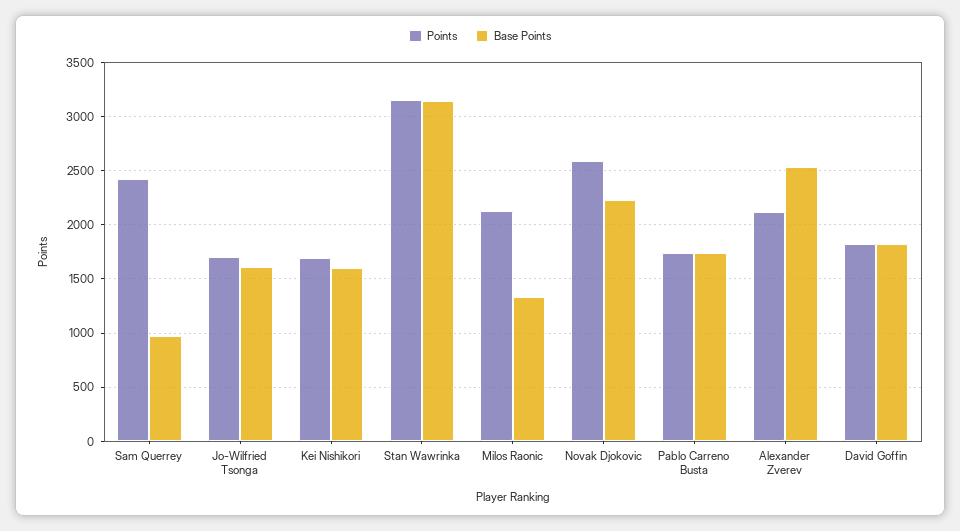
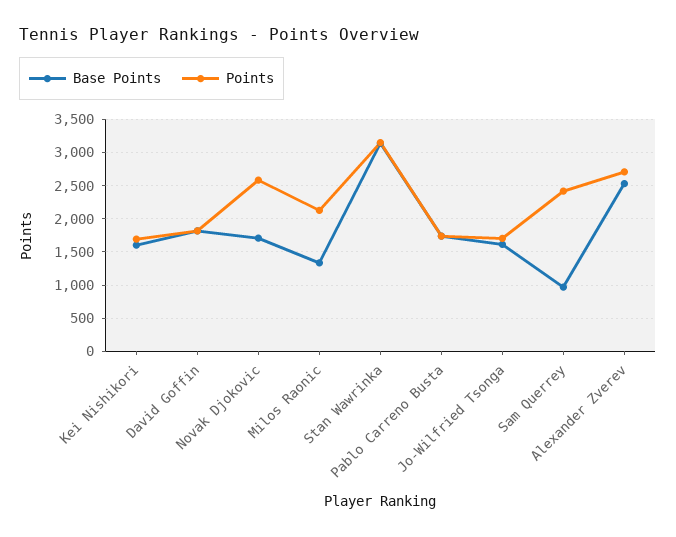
Base Points, Novak Djokovic: 2200 -> 1700
Points, Alexander Zverev: 2100 -> 2700

